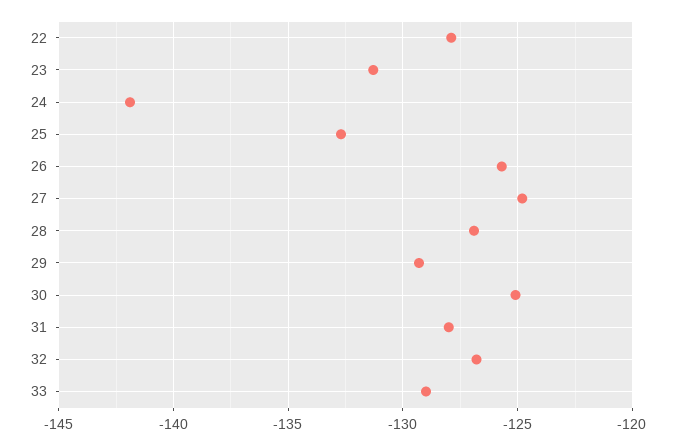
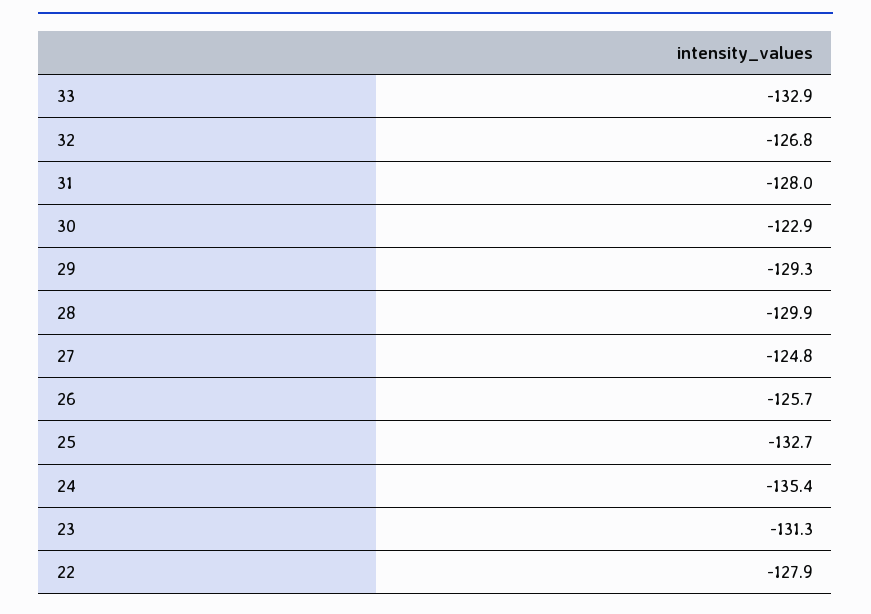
24: -142 -> -135.4
28: -127 -> -129.9
30: -125 -> -122.9
33: -129 -> -132.9

